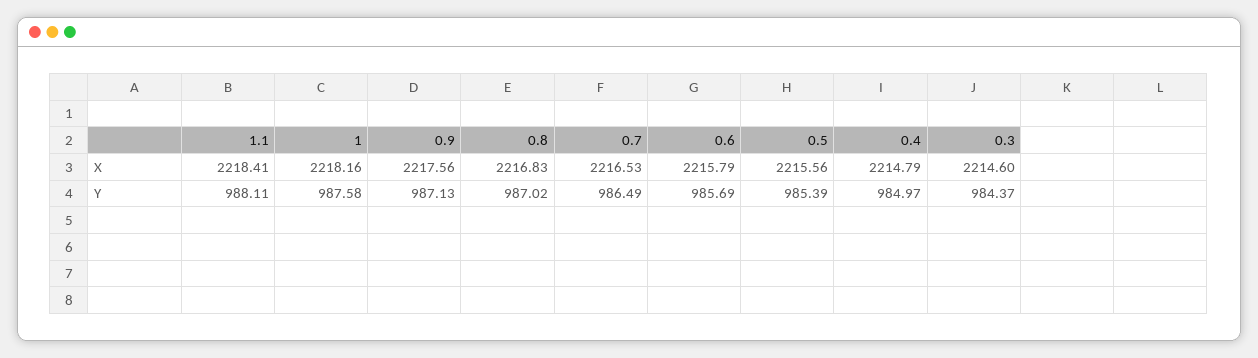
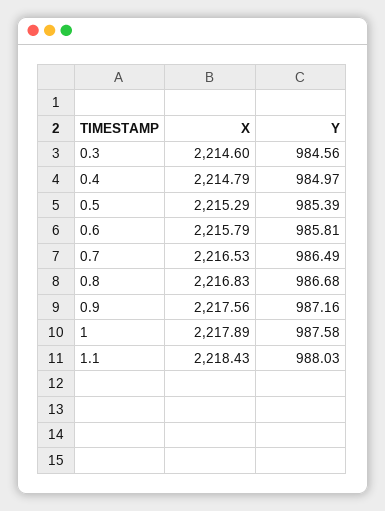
1.1, X: 2218.41 -> 2218.43
1, X: 2218.16 -> 2217.89
0.5, X: 2215.56 -> 2215.29
1.1, Y: 988.11 -> 988.03
0.9, Y: 987.13 -> 987.16
0.8, Y: 987.02 -> 986.68
0.6, Y: 985.69 -> 985.81
0.3, Y: 984.37 -> 984.56

